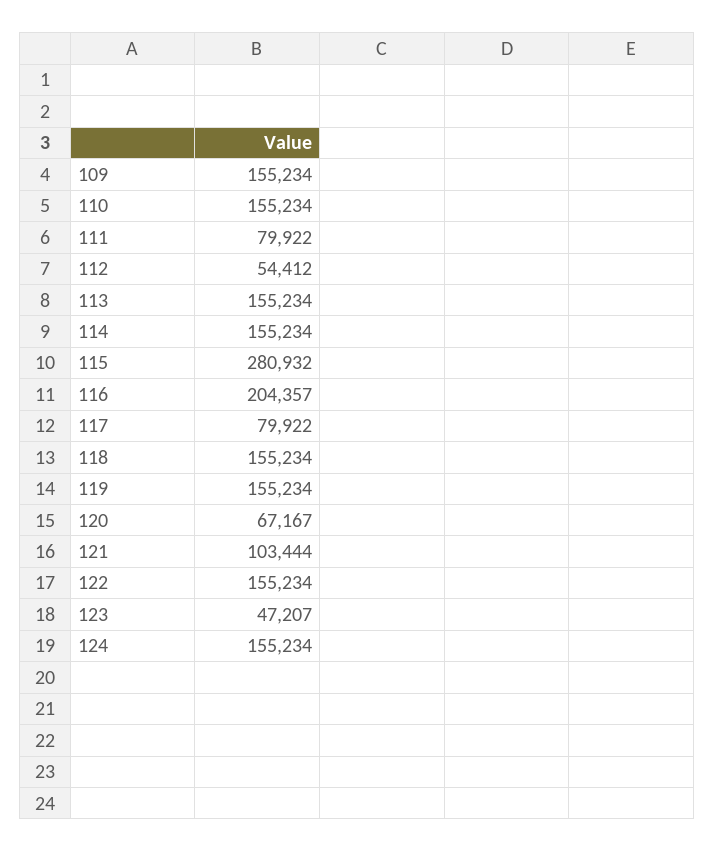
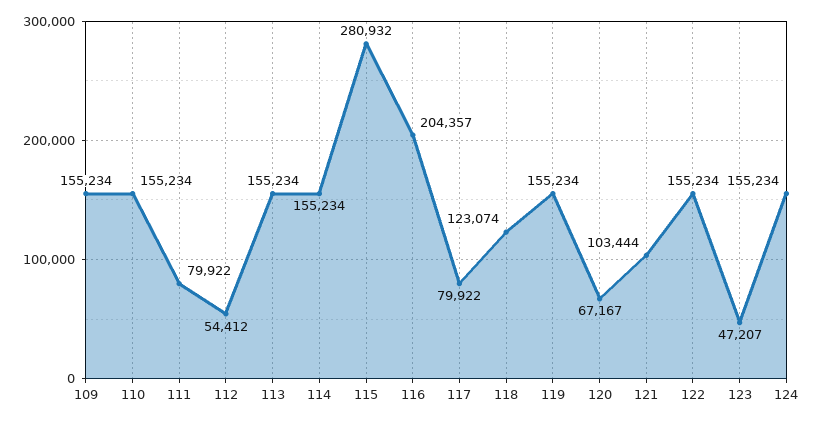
118: 155234 -> 123074

